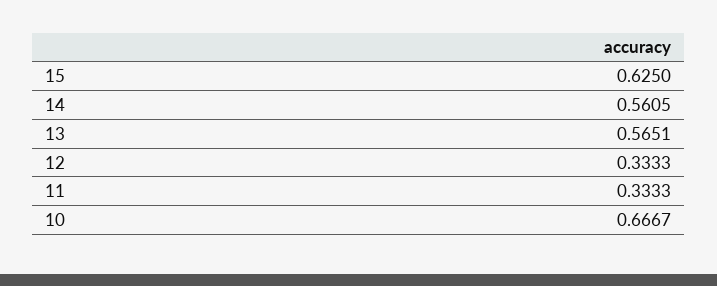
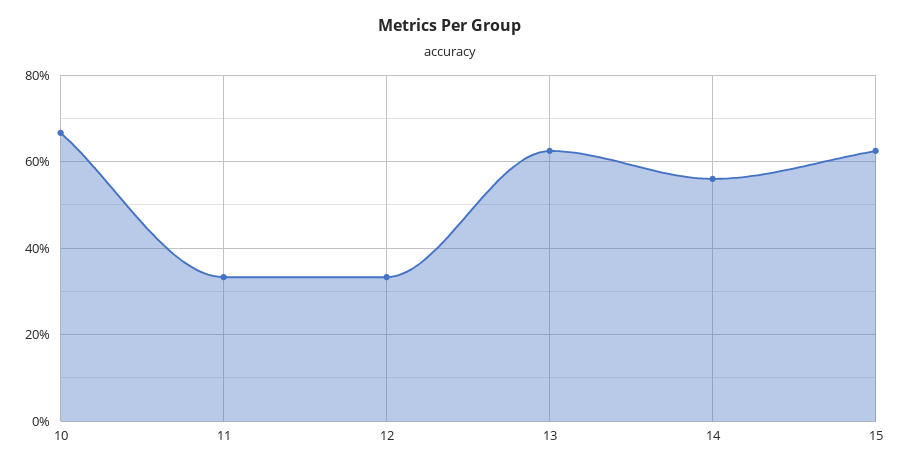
13: 0.5651 -> 0.62

